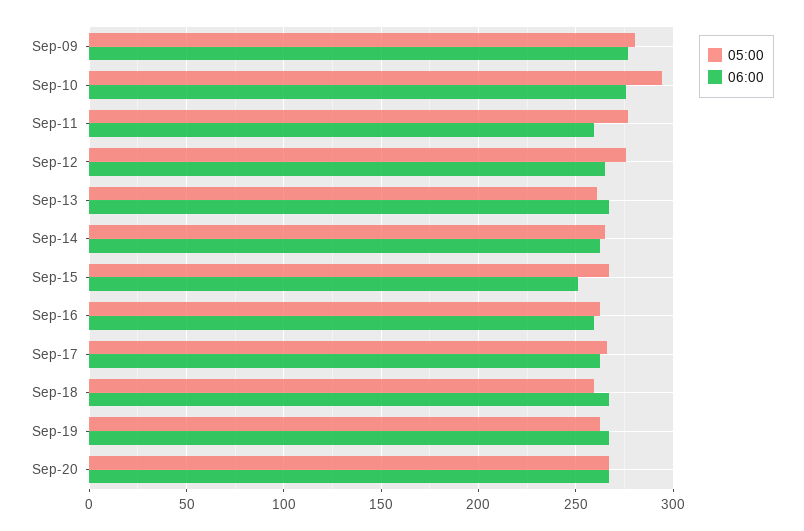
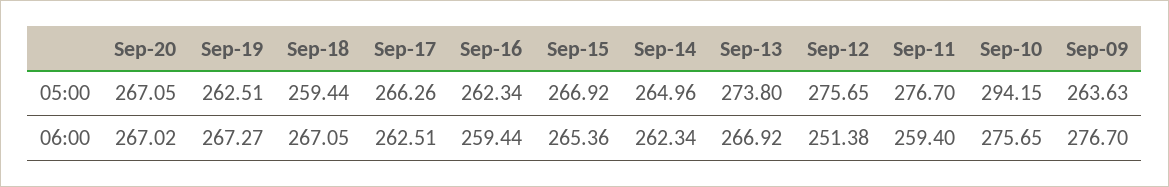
05:00, Sep-09: 280 -> 263.63
06:00, Sep-12: 265 -> 251.38
05:00, Sep-13: 260 -> 273.8
06:00, Sep-15: 250 -> 265.36

